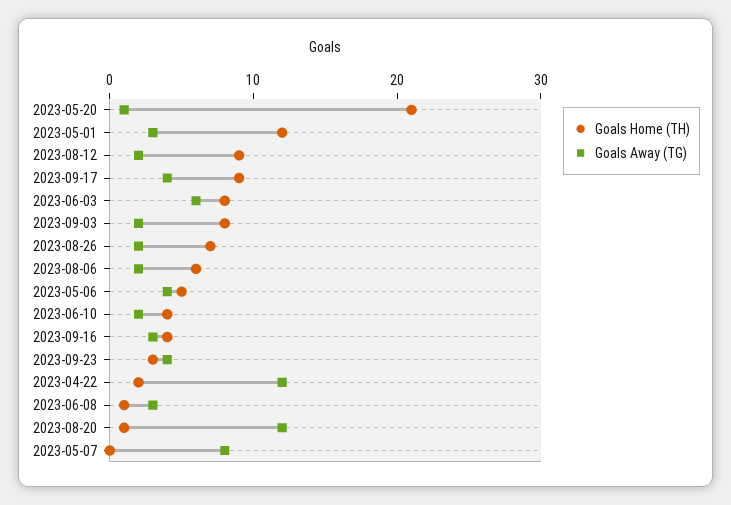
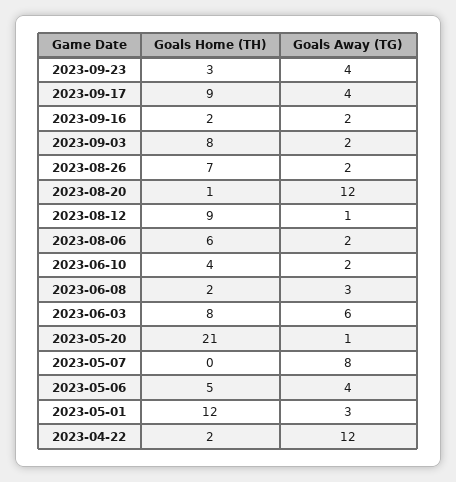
Goals Away (TG), 2023-08-12: 2 -> 1
Goals Home (TH), 2023-09-16: 4 -> 2
Goals Away (TG), 2023-09-16: 3 -> 2
Goals Home (TH), 2023-06-08: 1 -> 2

